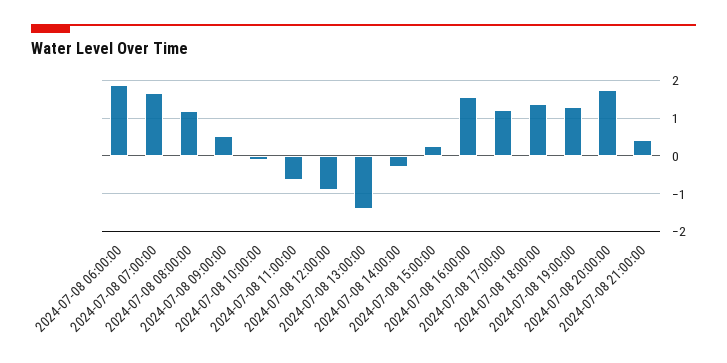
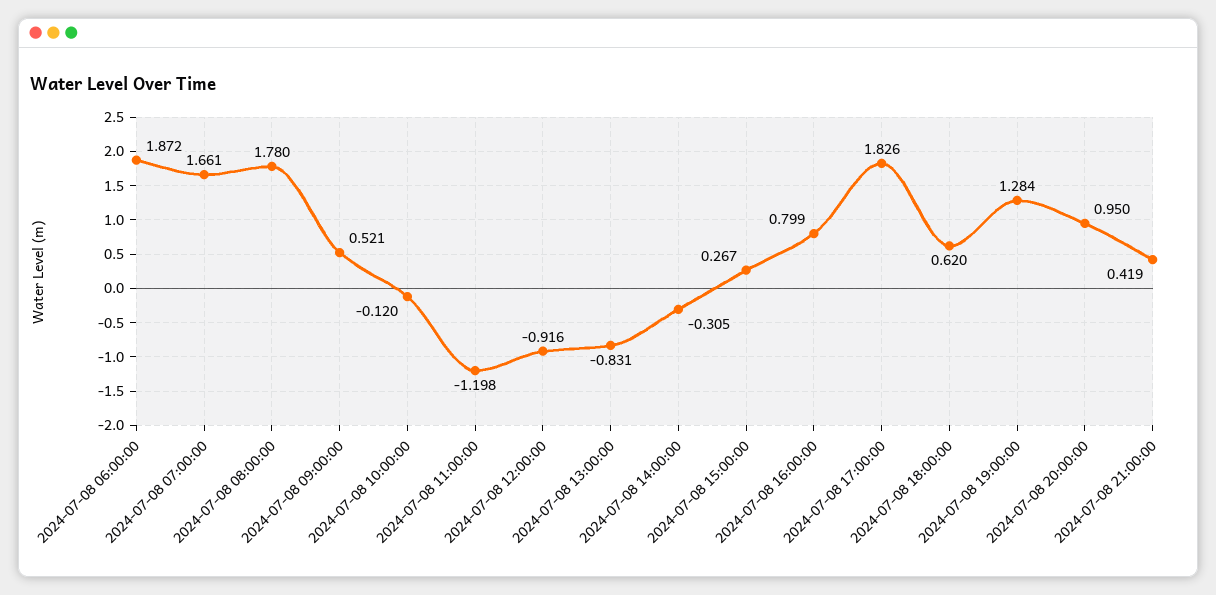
2024-07-08 08:00:00: 1.2 -> 1.78
2024-07-08 11:00:00: -0.6 -> -1.198
2024-07-08 13:00:00: -1.4 -> -0.831
2024-07-08 16:00:00: 1.6 -> 0.799
2024-07-08 17:00:00: 1.2 -> 1.826
2024-07-08 18:00:00: 1.4 -> 0.62
2024-07-08 20:00:00: 1.8 -> 0.95

